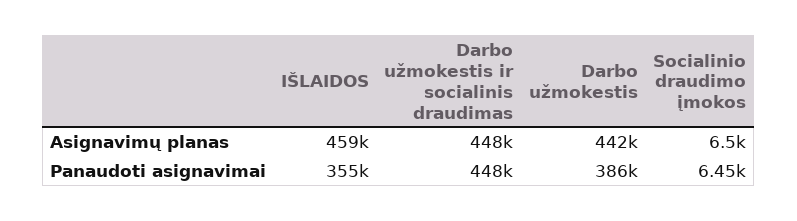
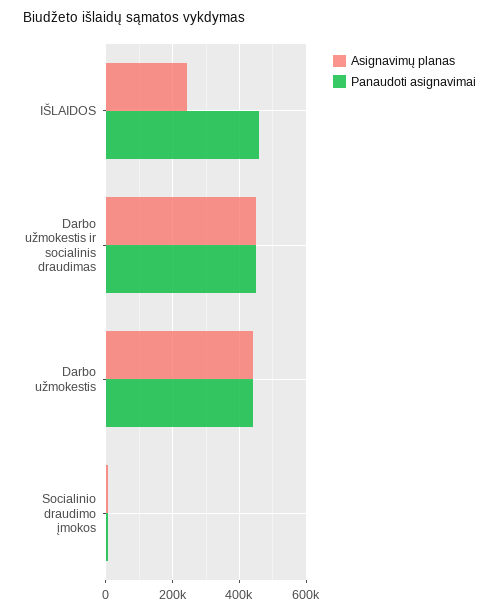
Asignavimų planas, IŠLAIDOS: 459000 -> 240000
Panaudoti asignavimai, IŠLAIDOS: 355000 -> 460000
Panaudoti asignavimai, Darbo užmokestis: 386000 -> 440000

